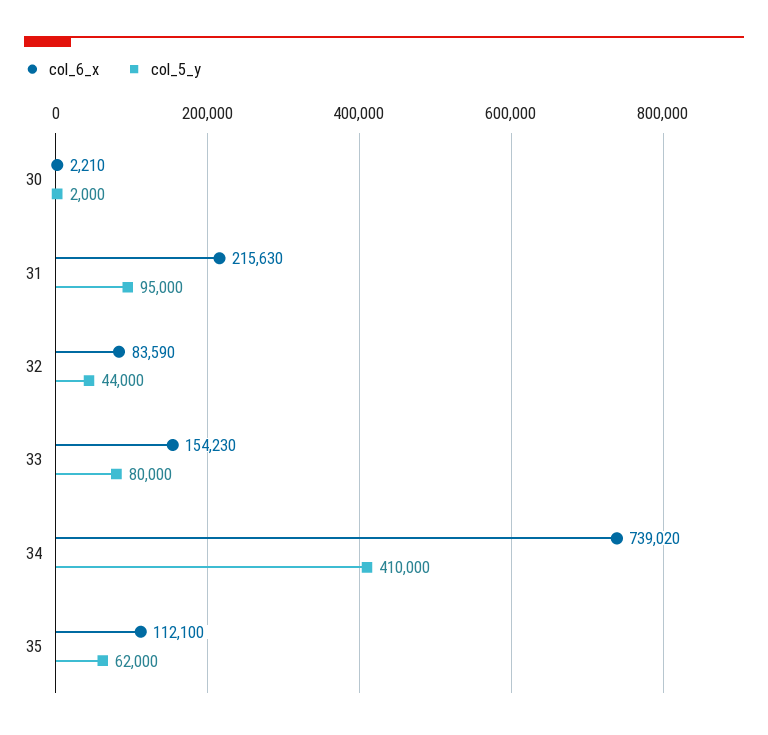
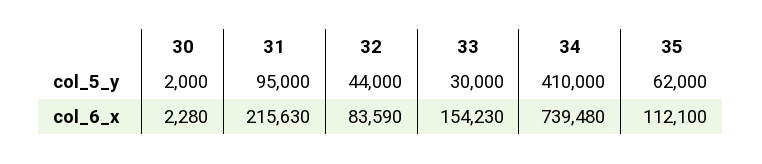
col_6_x, 30: 2210 -> 2280
col_5_y, 33: 80000 -> 30000
col_6_x, 34: 739020 -> 739480

